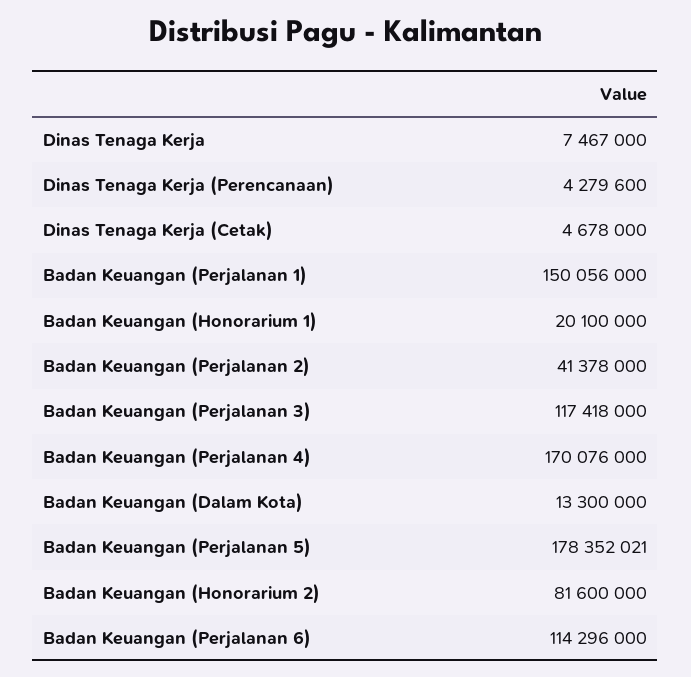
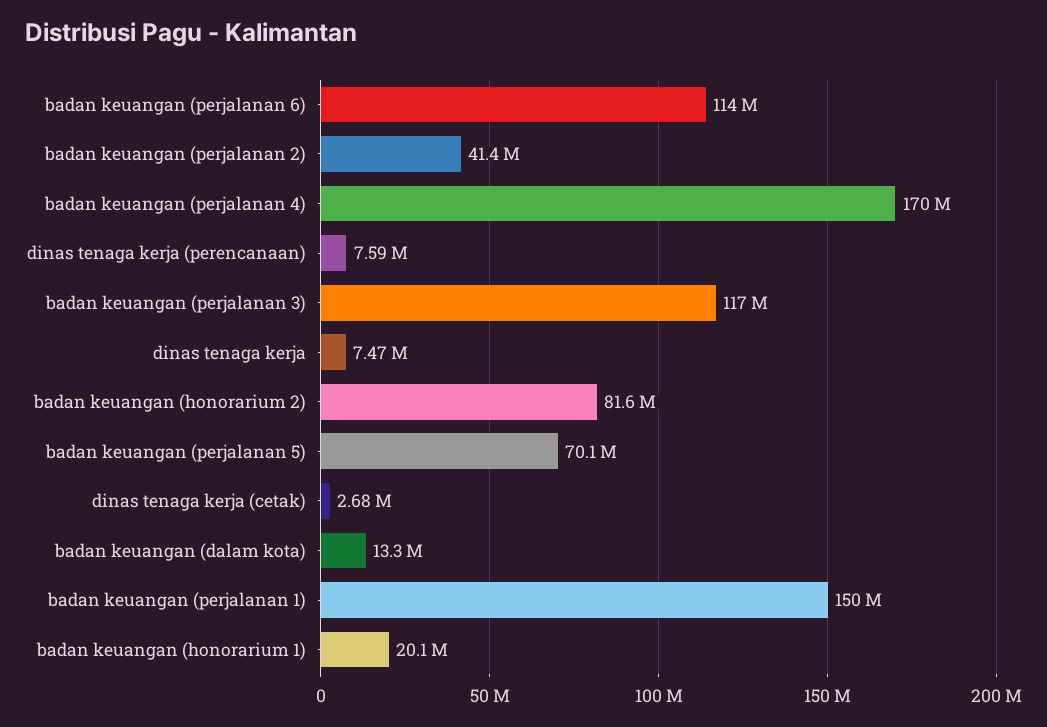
Dinas Tenaga Kerja (Perencanaan): 4279600 -> 7590000
Dinas Tenaga Kerja (Cetak): 4678000 -> 2680000
Badan Keuangan (Perjalanan 5): 178352021 -> 70100000

